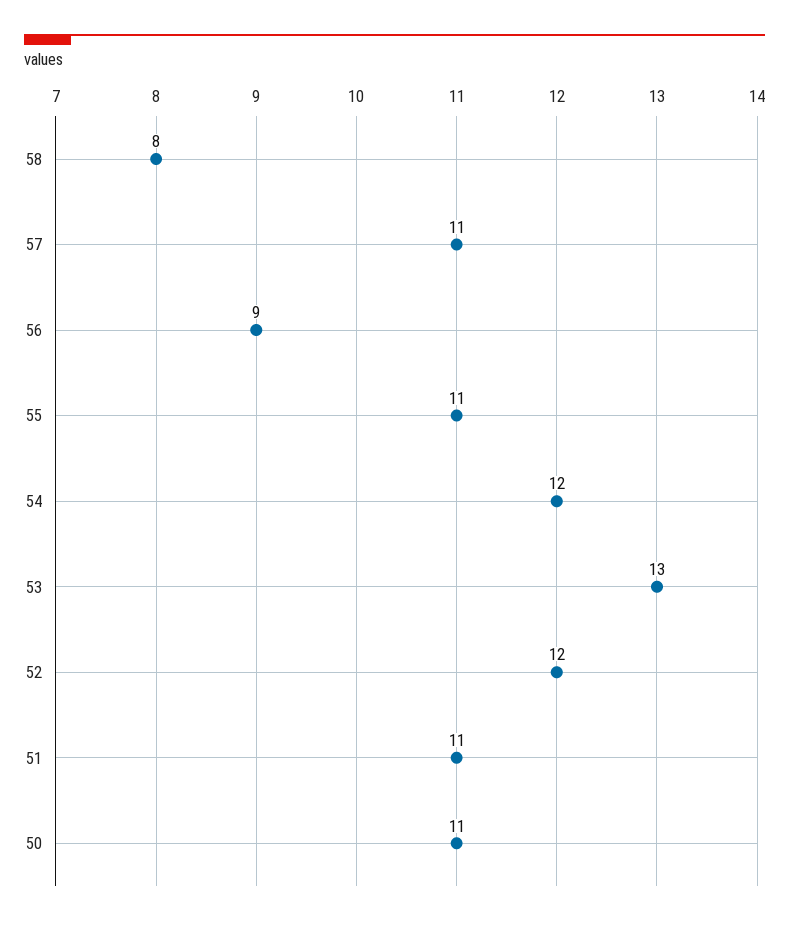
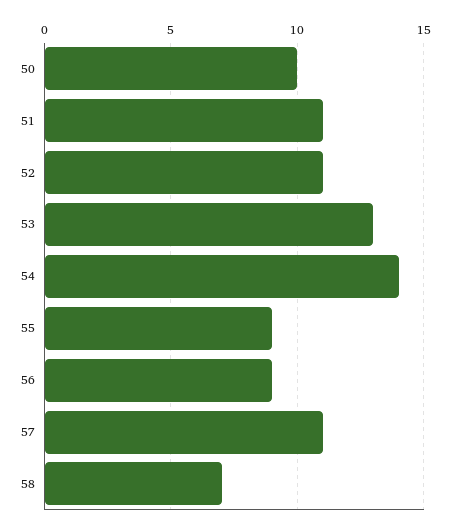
58: 8 -> 7
55: 11 -> 9
54: 12 -> 14
52: 12 -> 11
50: 11 -> 10

